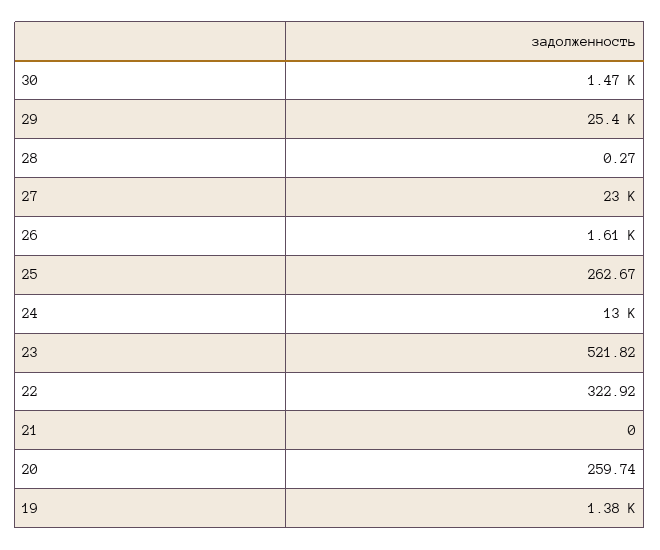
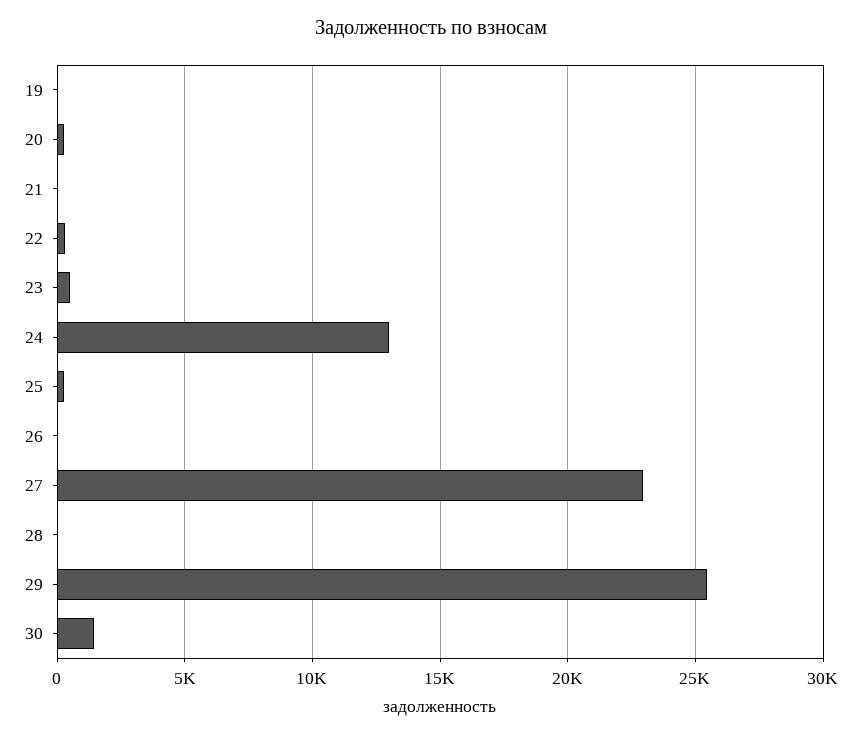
26: 1610 -> 0
19: 1380 -> 0

